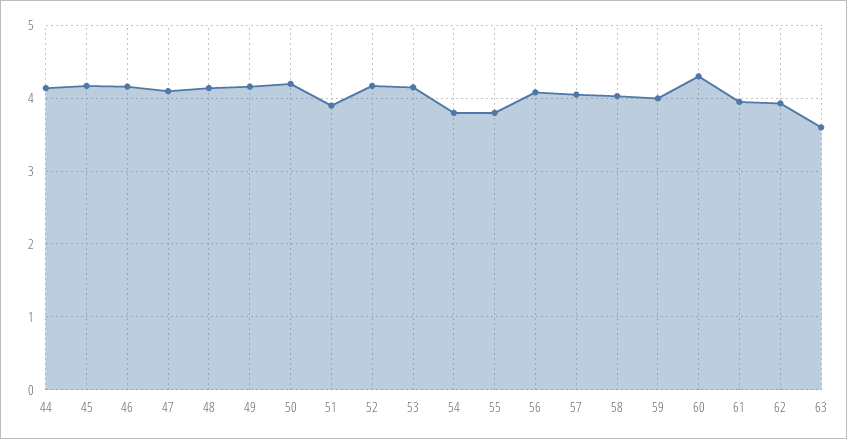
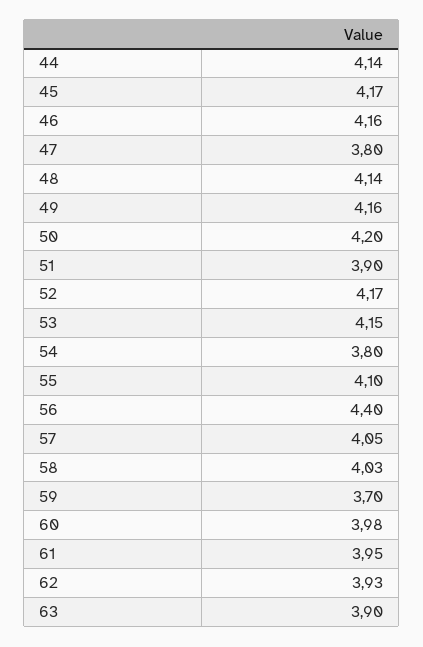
47: 4.1 -> 3.8
55: 3.8 -> 4.1
56: 4.1 -> 4.4
59: 4 -> 3.7
60: 4.3 -> 3.98
63: 3.6 -> 3.9

